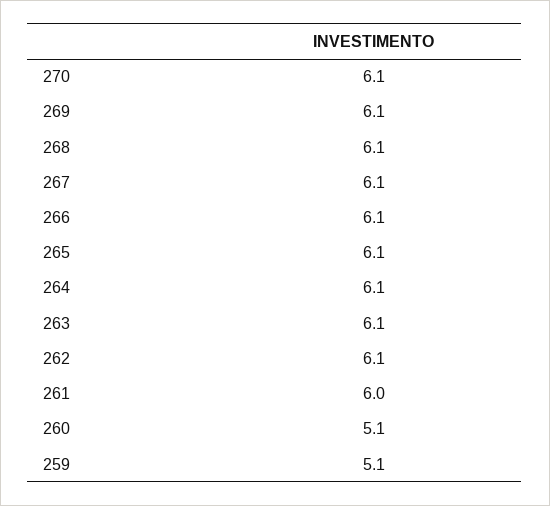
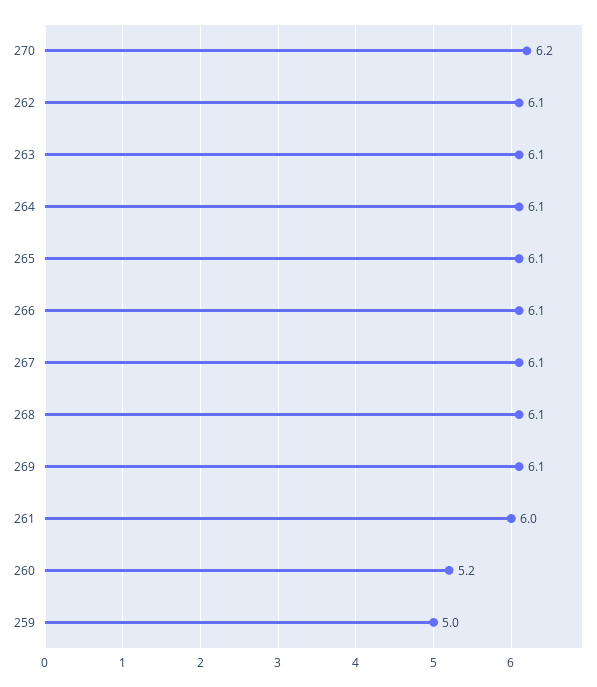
270: 6.1 -> 6.2
260: 5.1 -> 5.2
259: 5.1 -> 5

